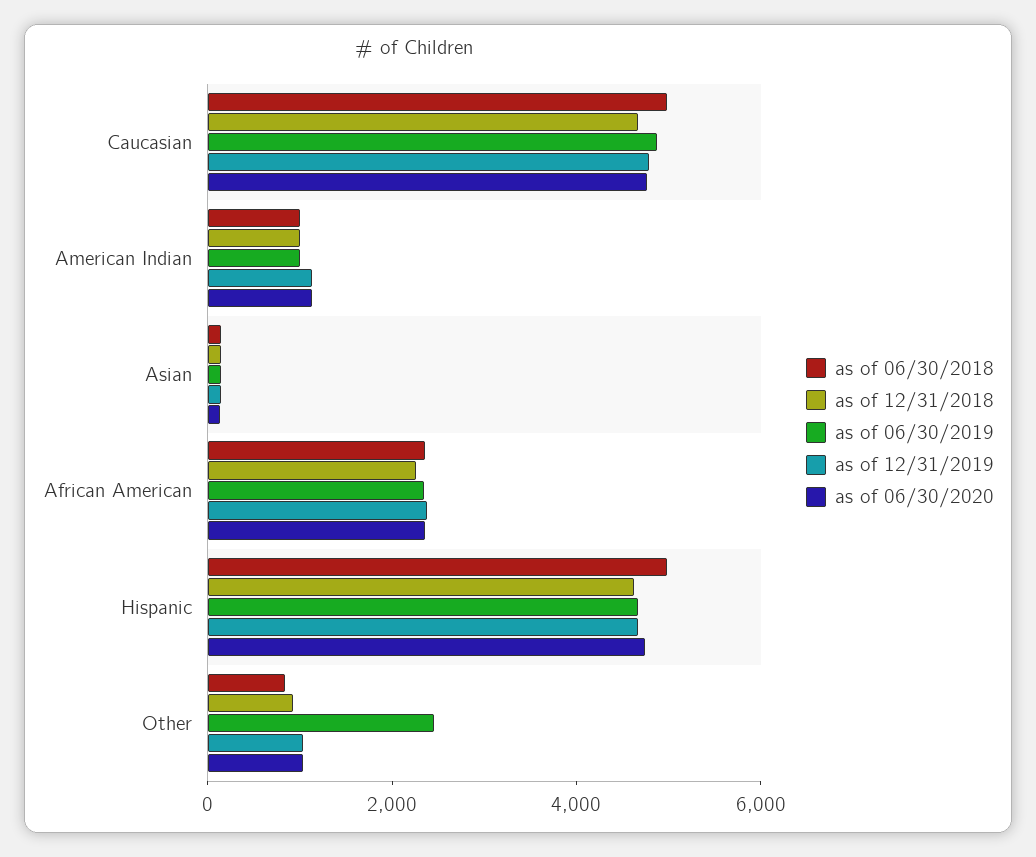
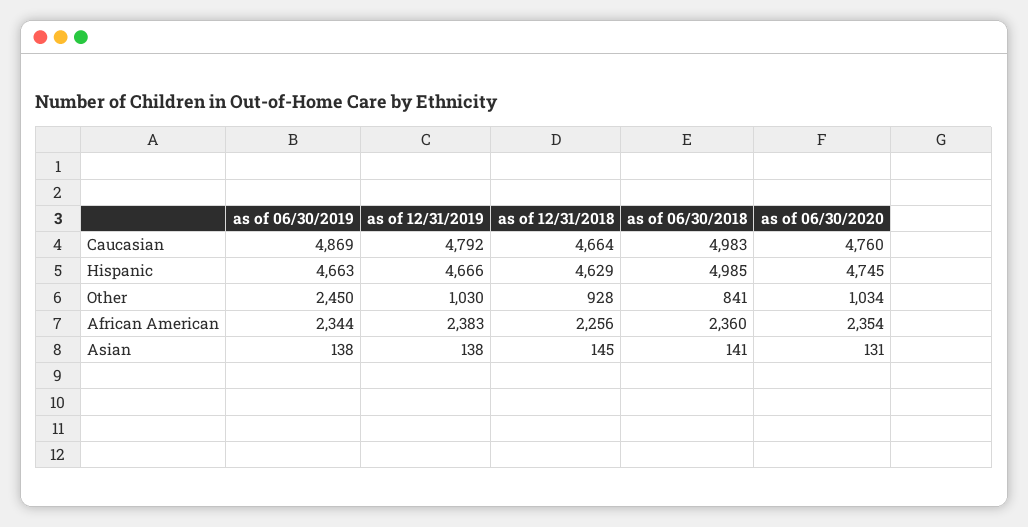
as of 06/30/2018, American Indian: 1000 -> none
as of 12/31/2018, American Indian: 1000 -> none
as of 06/30/2019, American Indian: 1000 -> none
as of 12/31/2019, American Indian: 1000 -> none
as of 06/30/2020, American Indian: 1000 -> none

